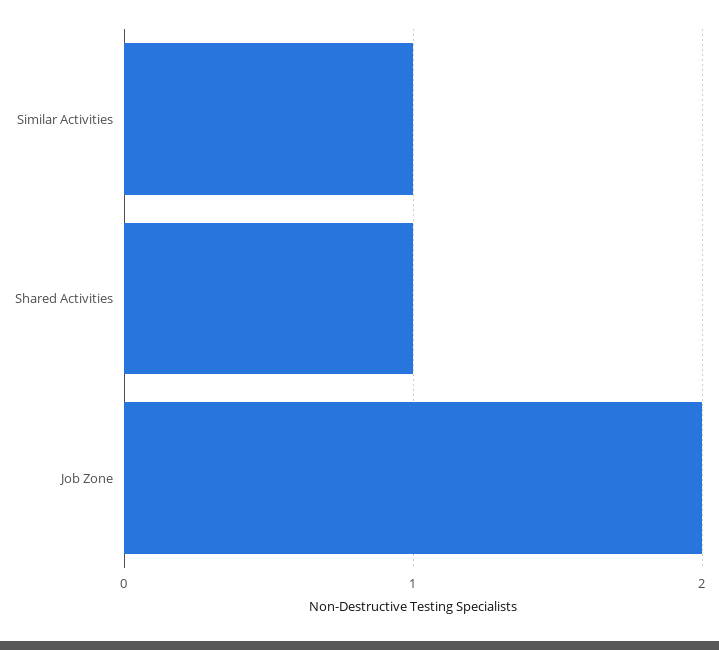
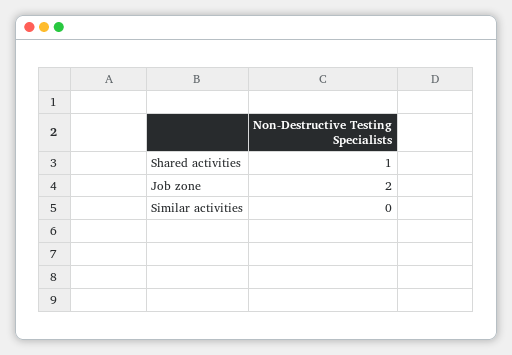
Similar Activities: 1 -> 0

